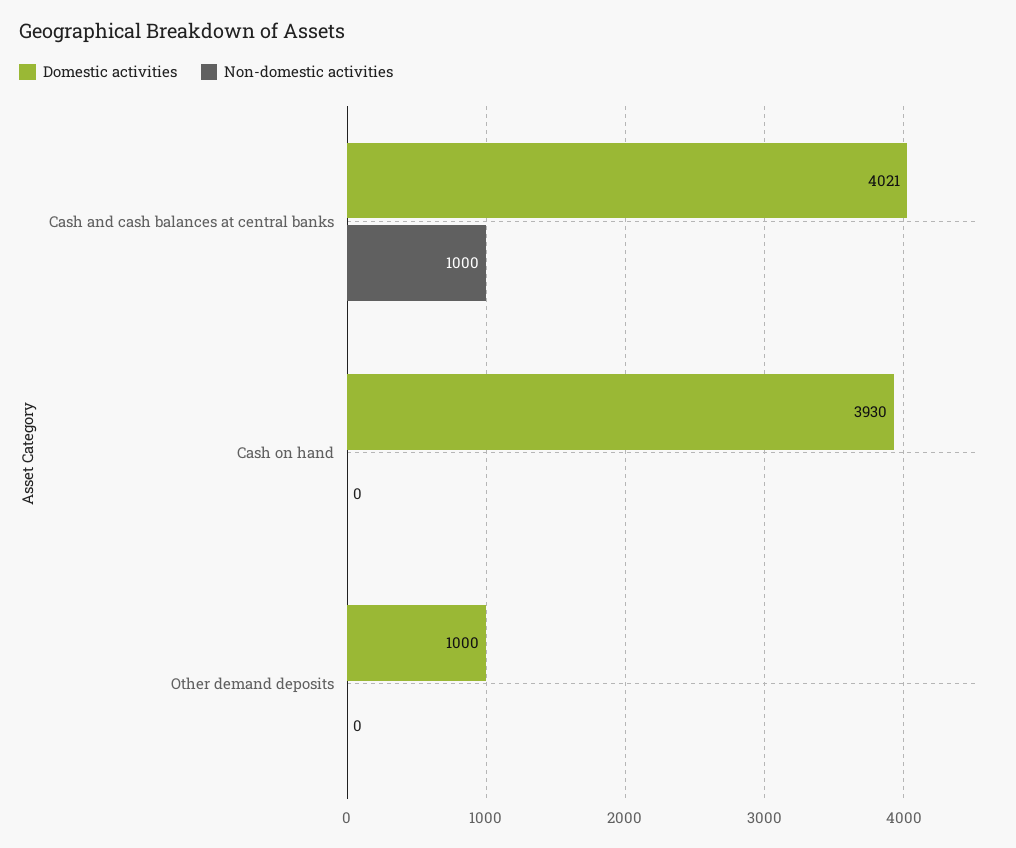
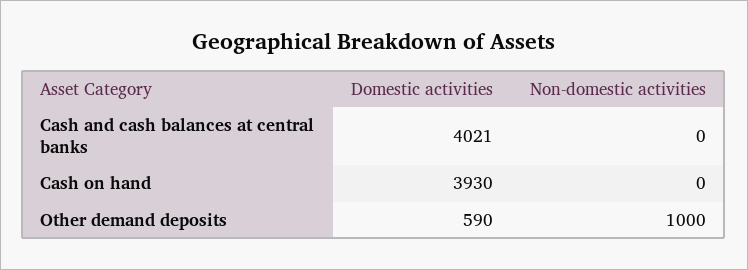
Non-domestic activities, Cash and cash balances at central banks: 1000 -> 0
Domestic activities, Other demand deposits: 1000 -> 590
Non-domestic activities, Other demand deposits: 0 -> 1000

